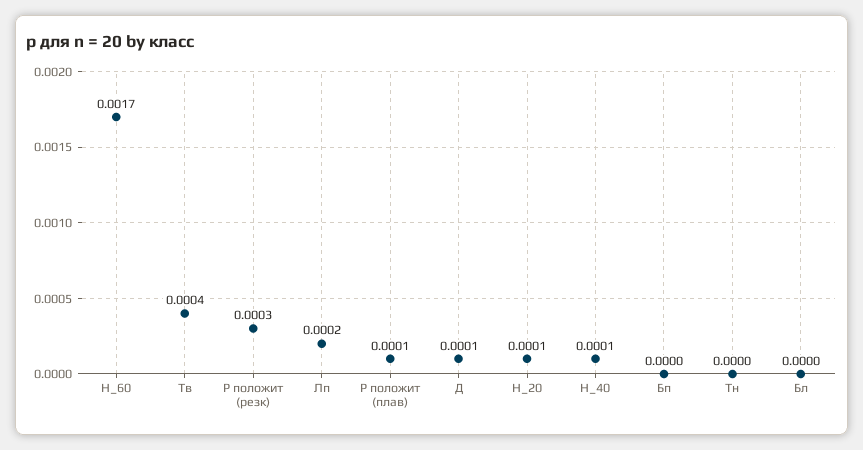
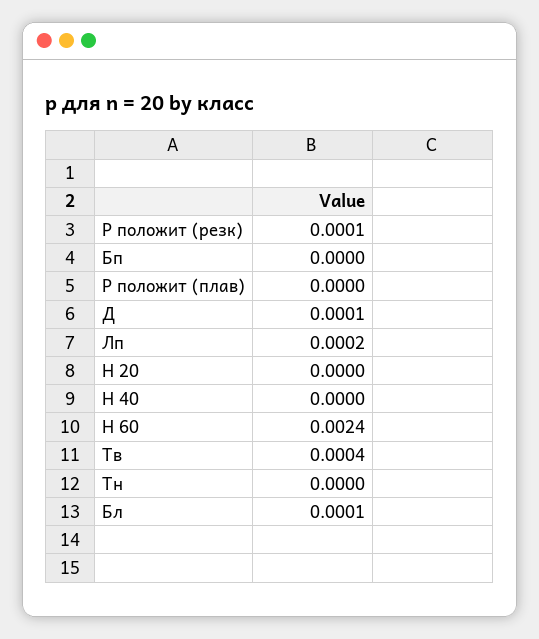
Н_60: 0.0017 -> 0.0024
Р положит (резк): 0.0003 -> 0.0001
Р положит (плав): 0.0001 -> 0
Н_20: 0.0001 -> 0
Н_40: 0.0001 -> 0
Бл: 0 -> 0.0001

